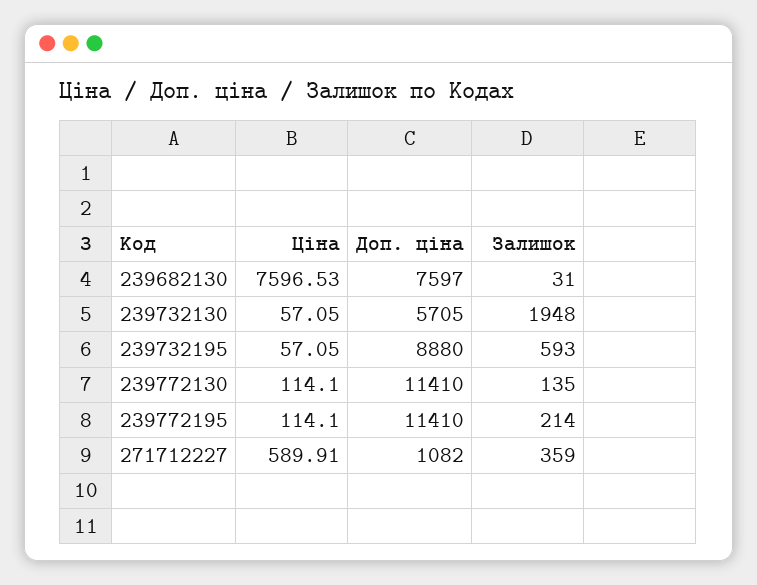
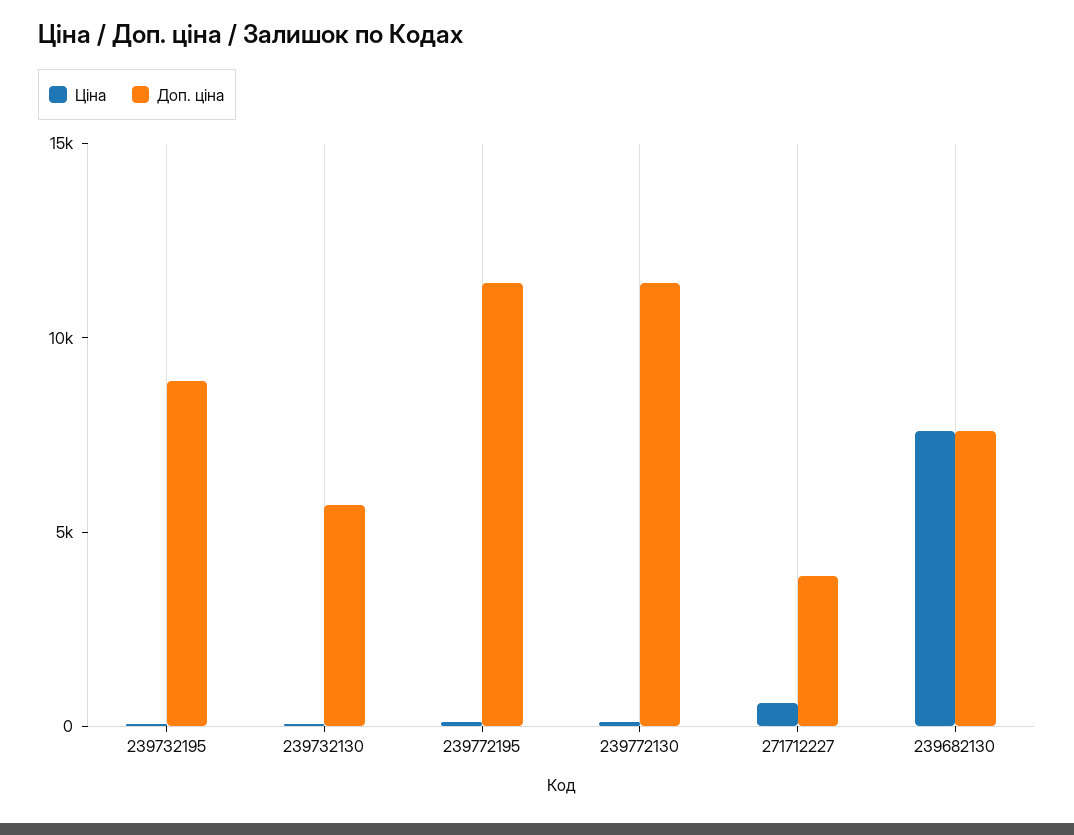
Залишок, 239682130: 31 -> none
Залишок, 239732130: 1948 -> none
Залишок, 239732195: 593 -> none
Залишок, 239772130: 135 -> none
Залишок, 239772195: 214 -> none
Доп. ціна, 271712227: 1082 -> 4000
Залишок, 271712227: 359 -> none

